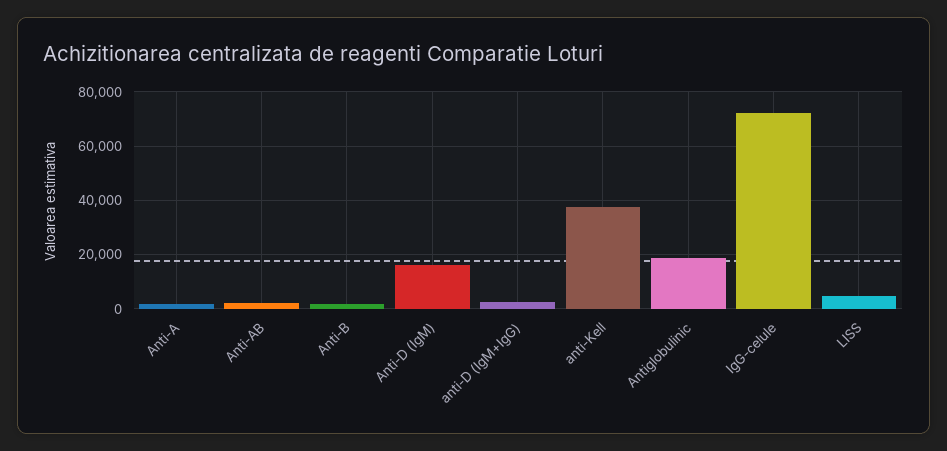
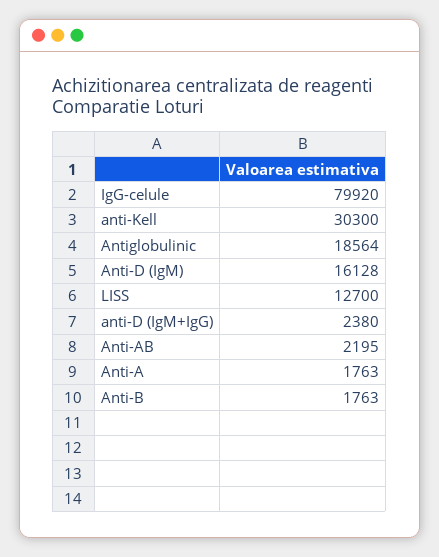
anti-Kell: 37500 -> 30300
IgG-celule: 72500 -> 79920
LISS: 5000 -> 12700

